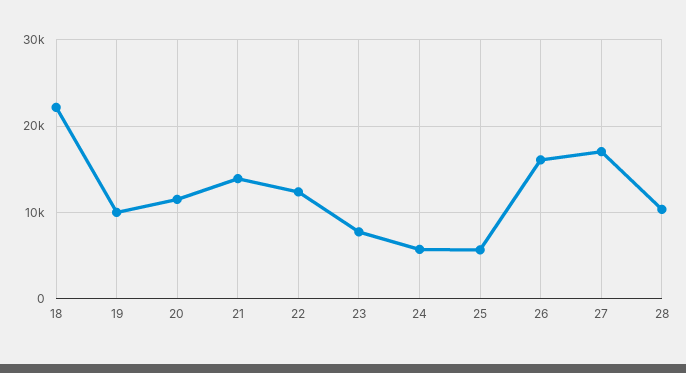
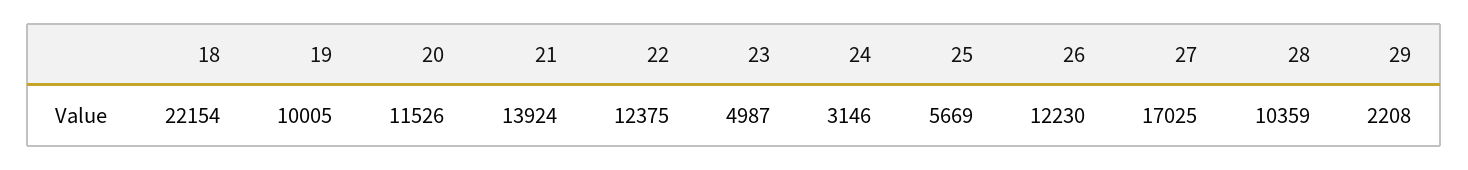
23: 8000 -> 4987
24: 6000 -> 3146
26: 16000 -> 12230
29: none -> 2208

